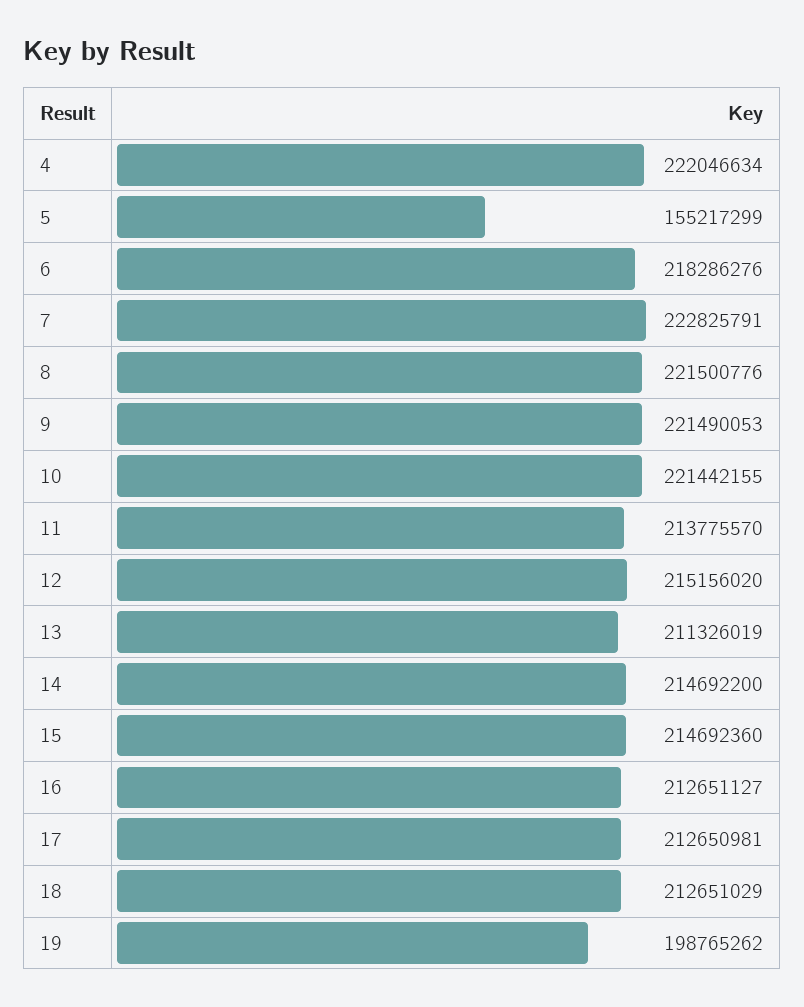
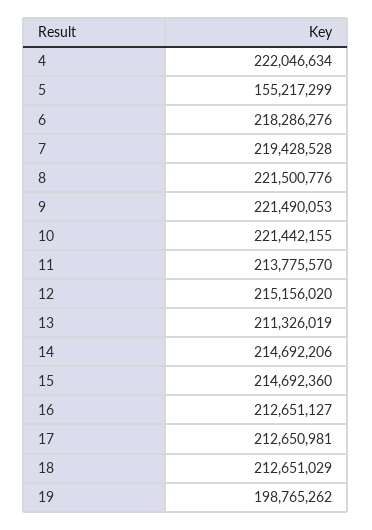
7: 222825791 -> 219428528
14: 214692200 -> 214692206

